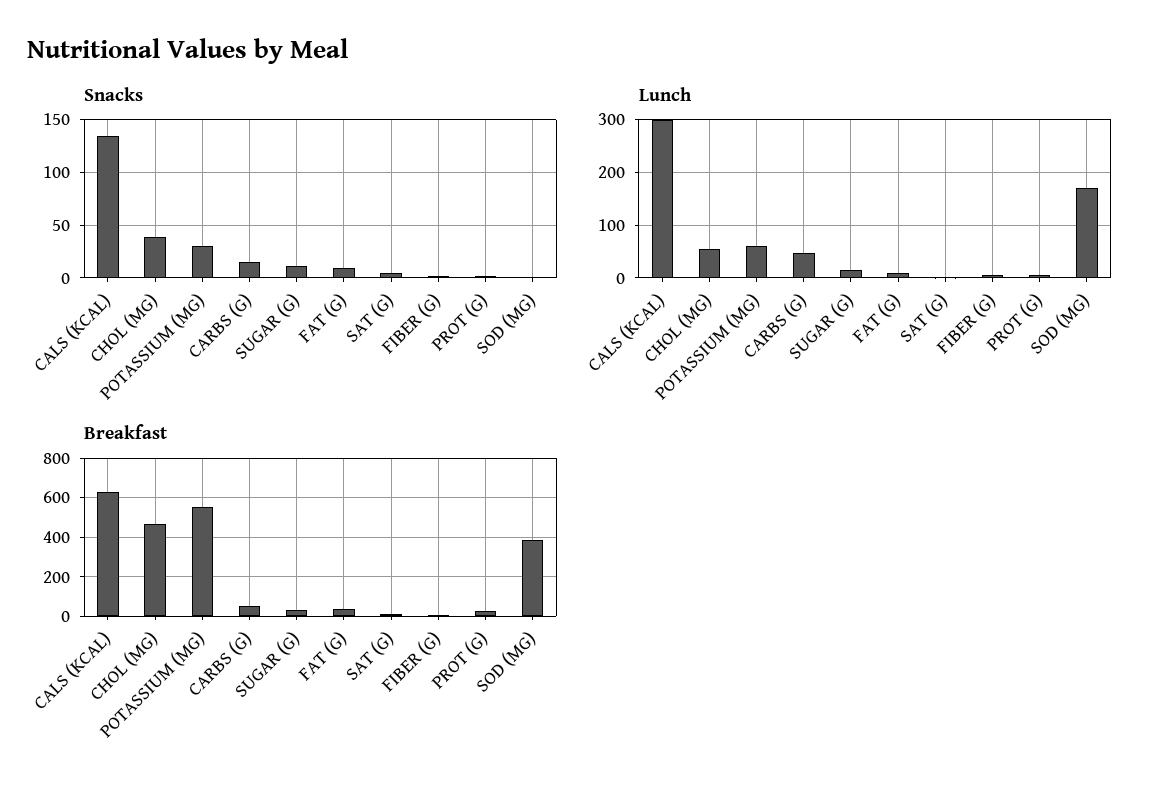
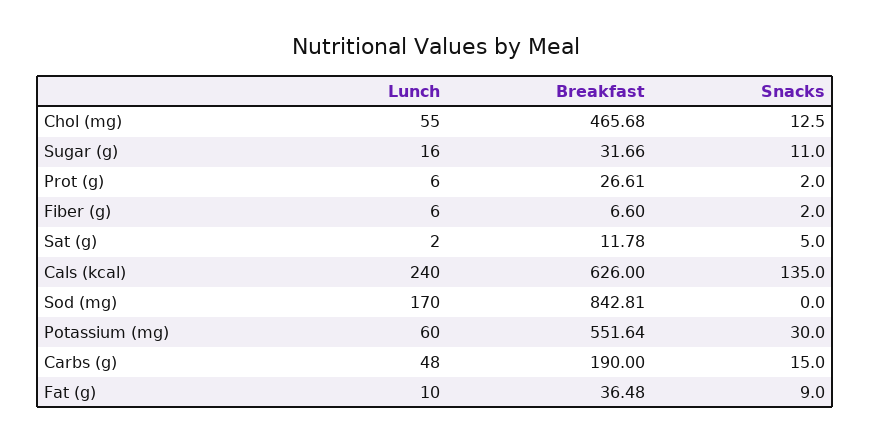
Snacks, CHOL (MG): 40 -> 12.5
Lunch, CALS (KCAL): 300 -> 240
Breakfast, CARBS (G): 50 -> 190
Breakfast, SOD (MG): 400 -> 842.81

